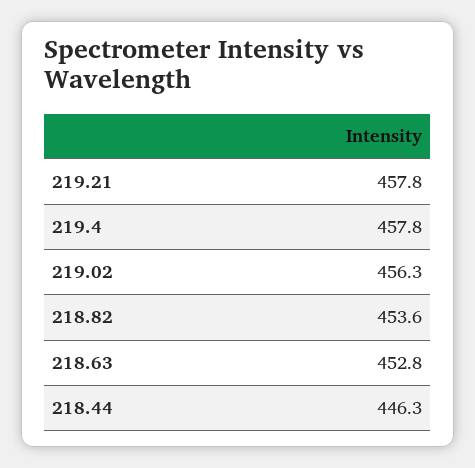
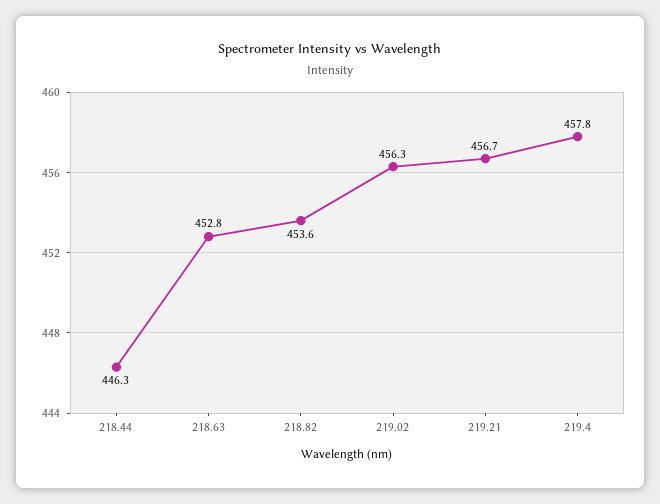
219.21: 457.8 -> 456.7

